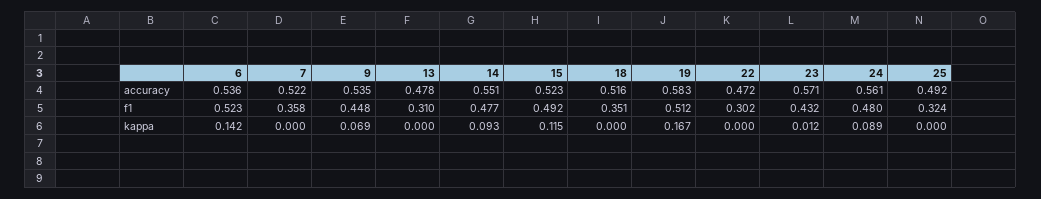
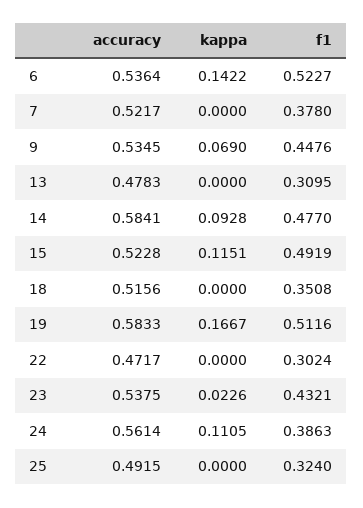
14, accuracy: 0.551 -> 0.5841
23, accuracy: 0.571 -> 0.5375
7, f1: 0.358 -> 0.378
24, f1: 0.48 -> 0.3863
23, kappa: 0.012 -> 0.0226
24, kappa: 0.089 -> 0.1105

